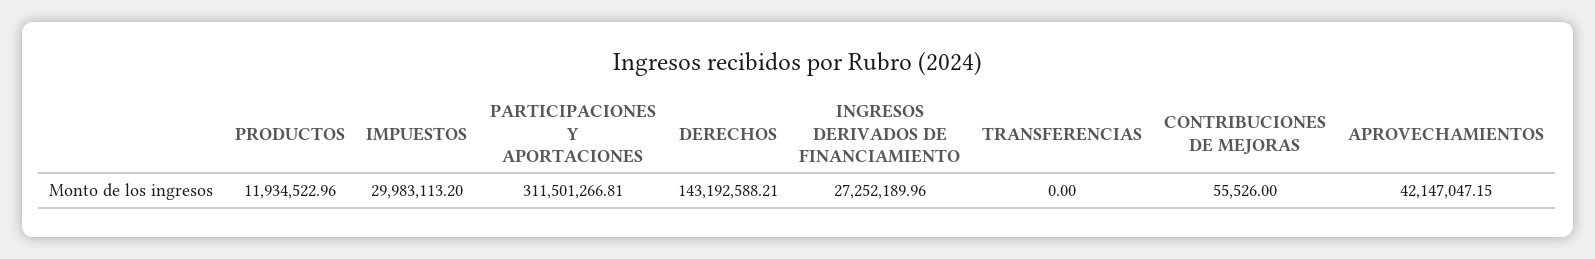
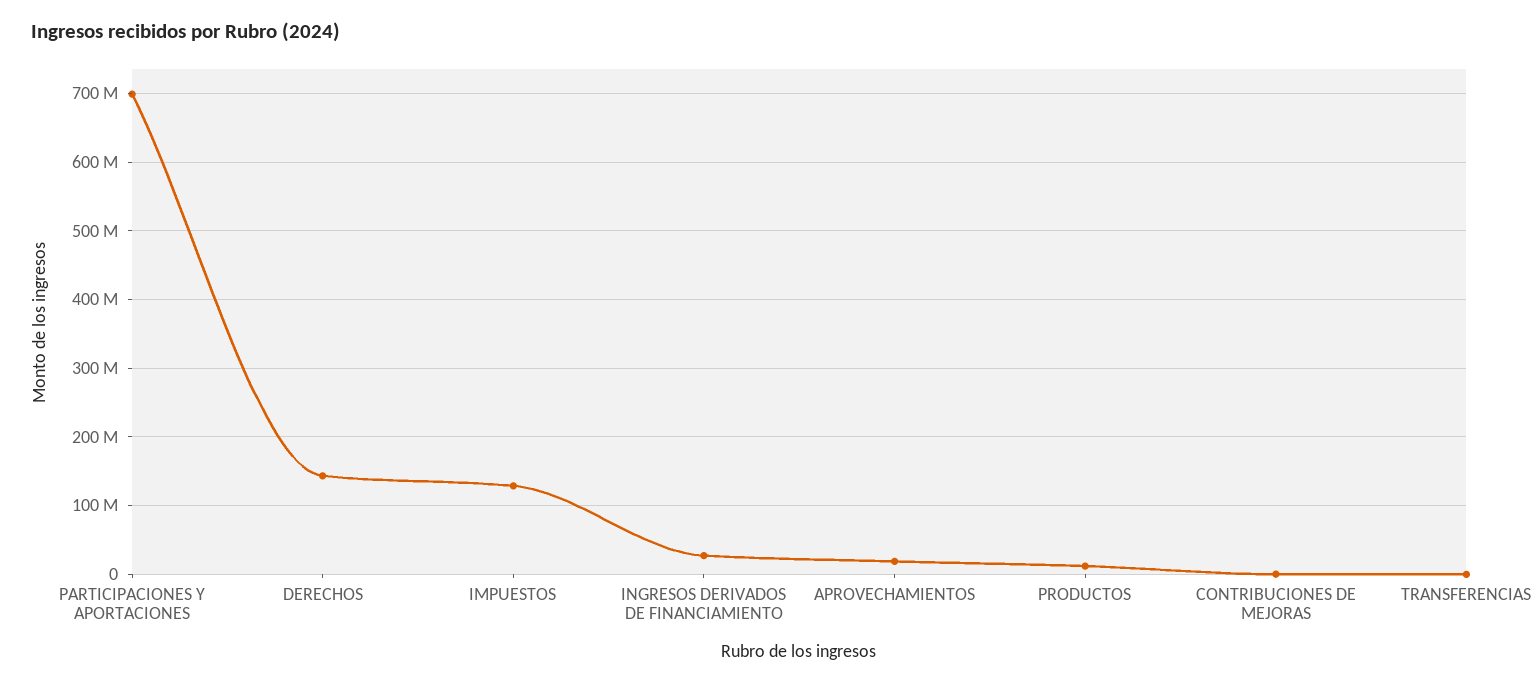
IMPUESTOS: 29983113.2 -> 130000000
PARTICIPACIONES Y APORTACIONES: 311501266.81 -> 700000000
APROVECHAMIENTOS: 42147047.15 -> 20000000

